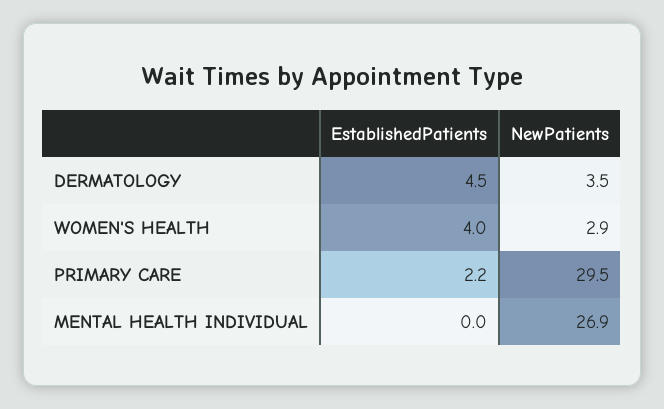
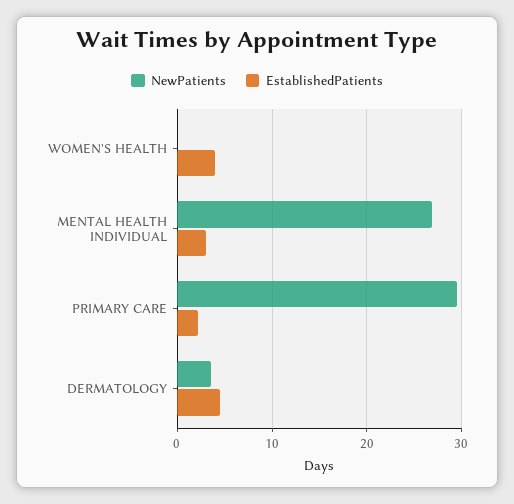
NewPatients, WOMEN'S HEALTH: 2.9 -> 0
EstablishedPatients, MENTAL HEALTH INDIVIDUAL: 0 -> 3

